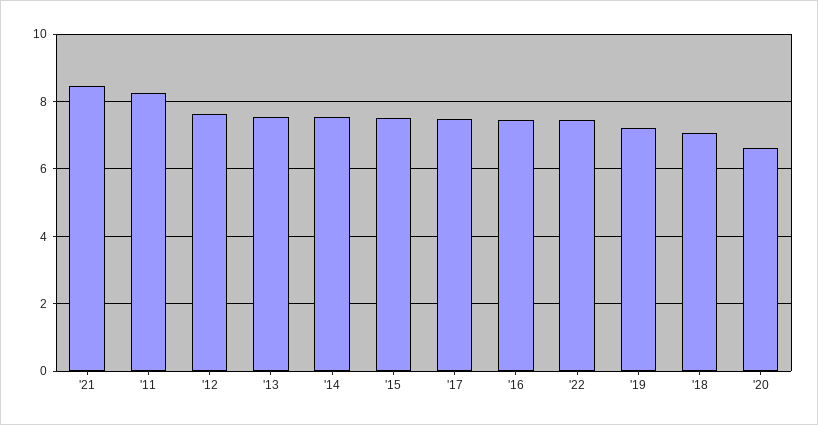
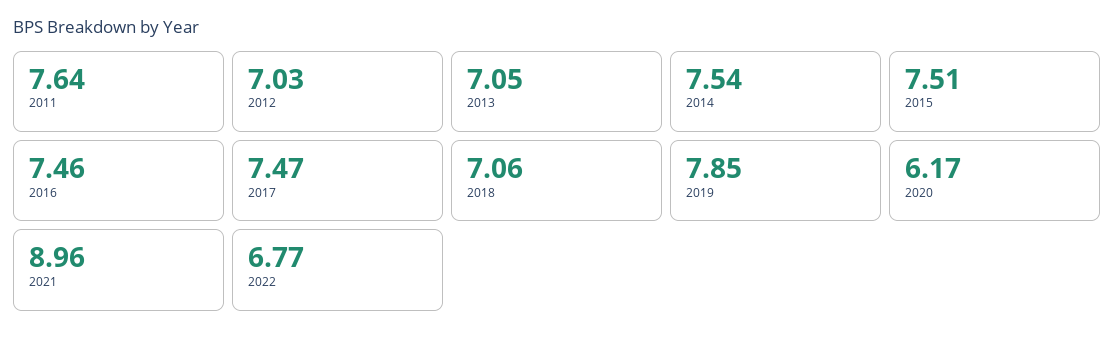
'21: 8.4 -> 8.96
'11: 8.2 -> 7.64
'12: 7.6 -> 7.03
'13: 7.6 -> 7.05
'22: 7.4 -> 6.77
'19: 7.2 -> 7.85
'20: 6.6 -> 6.17

